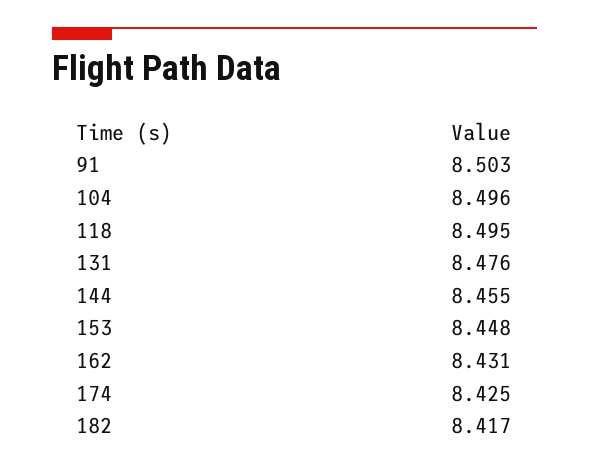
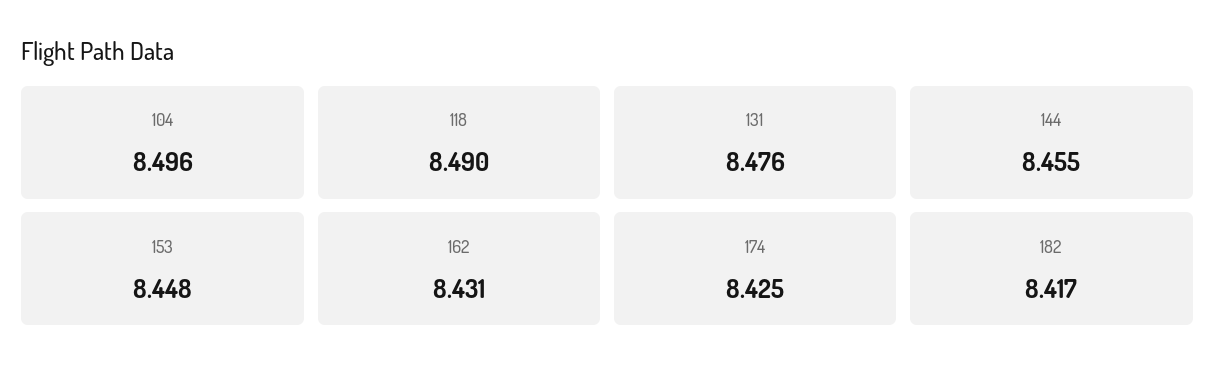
91: 8.503 -> none
118: 8.495 -> 8.49

